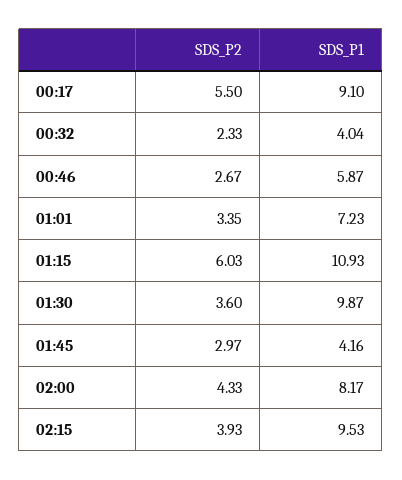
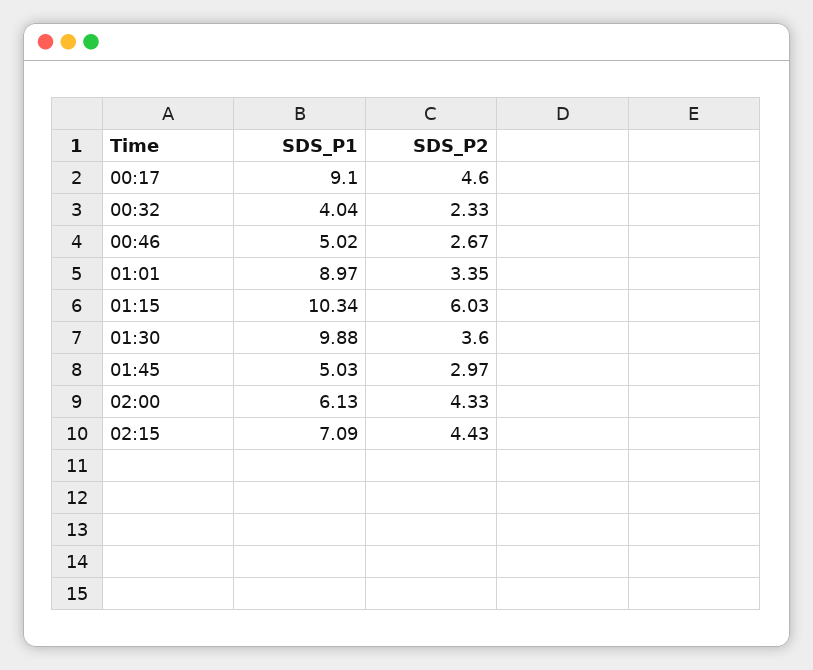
SDS_P2, 00:17: 5.5 -> 4.6
SDS_P1, 00:46: 5.87 -> 5.02
SDS_P1, 01:01: 7.23 -> 8.97
SDS_P1, 01:15: 10.93 -> 10.34
SDS_P1, 01:30: 9.87 -> 9.88
SDS_P1, 01:45: 4.16 -> 5.03
SDS_P1, 02:00: 8.17 -> 6.13
SDS_P2, 02:15: 3.93 -> 4.43
SDS_P1, 02:15: 9.53 -> 7.09

